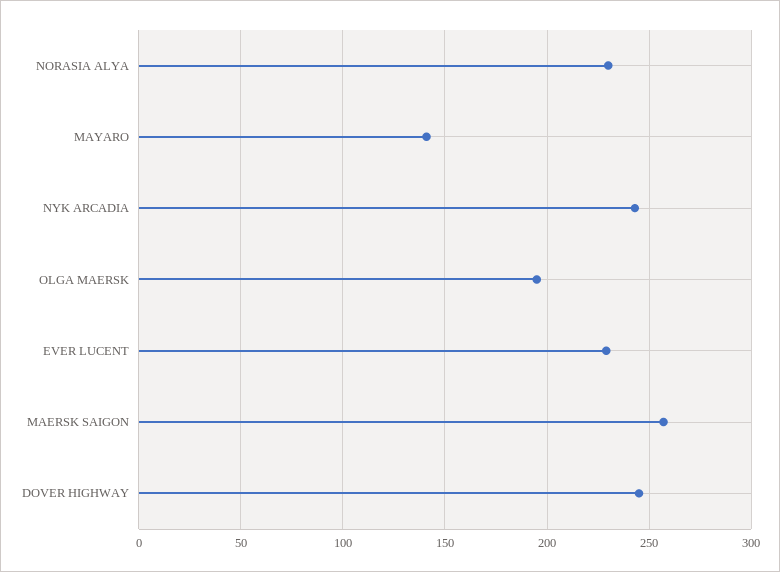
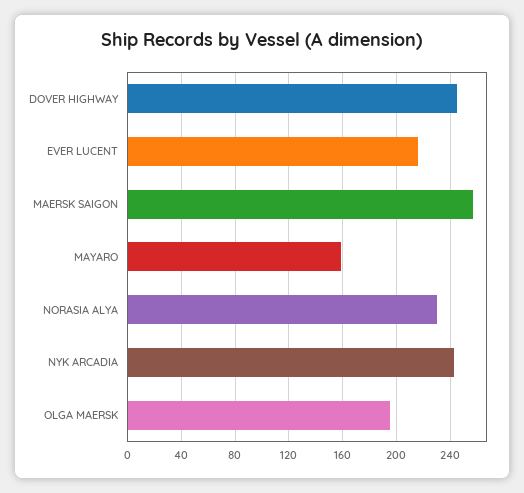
MAYARO: 140 -> 160
EVER LUCENT: 230 -> 215

